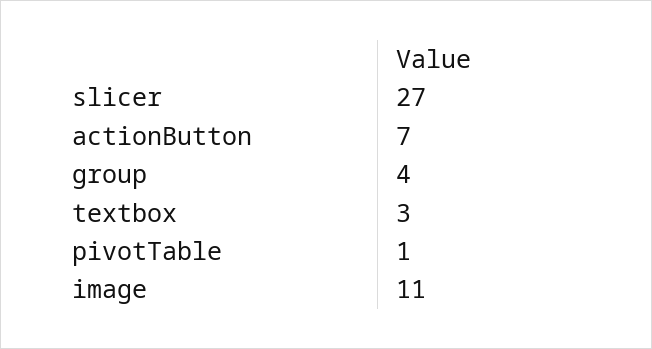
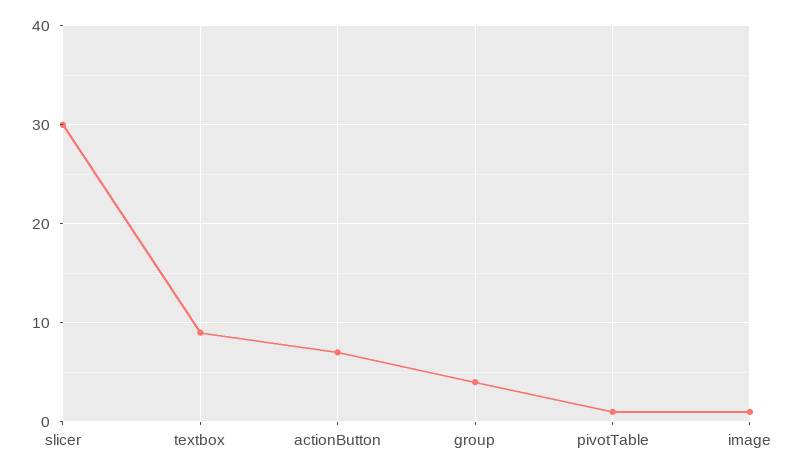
slicer: 27 -> 30
textbox: 3 -> 9
image: 11 -> 1

